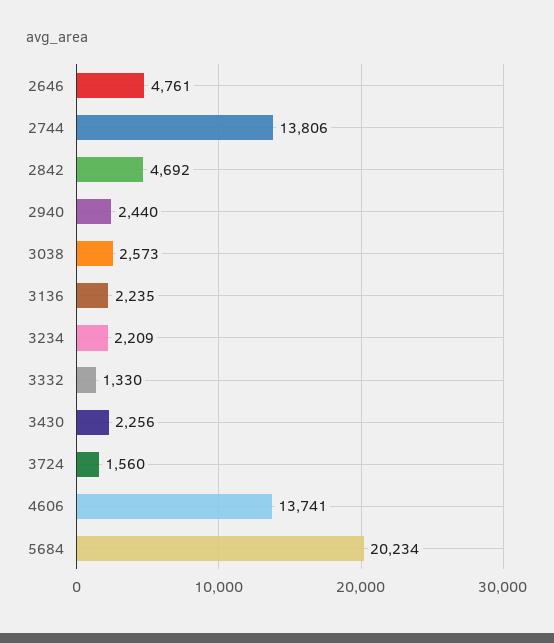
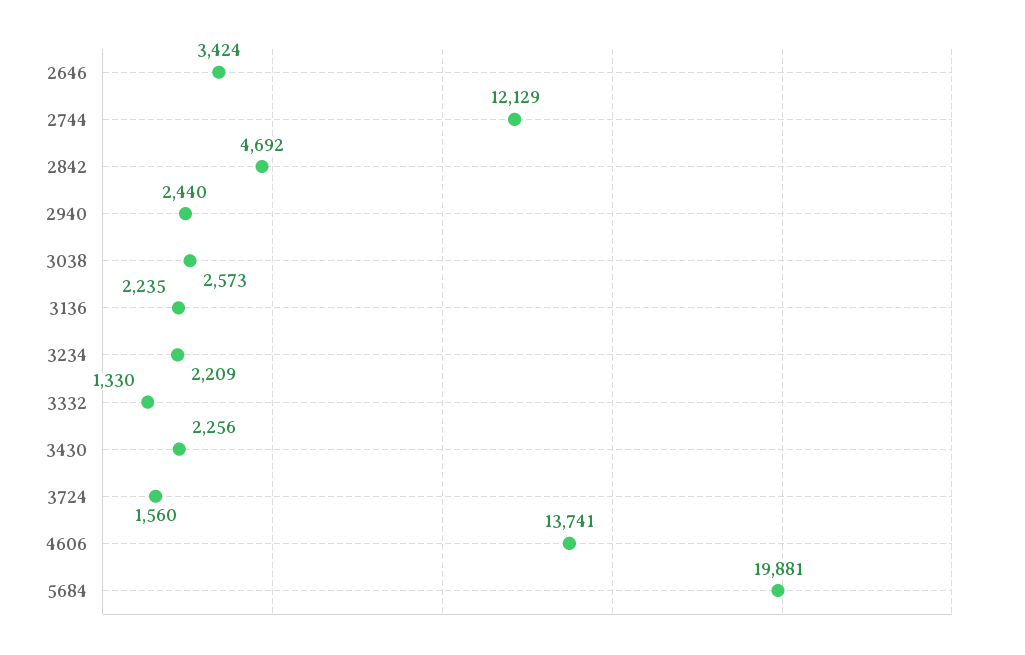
2646: 4761 -> 3424
2744: 13806 -> 12129
5684: 20234 -> 19881

